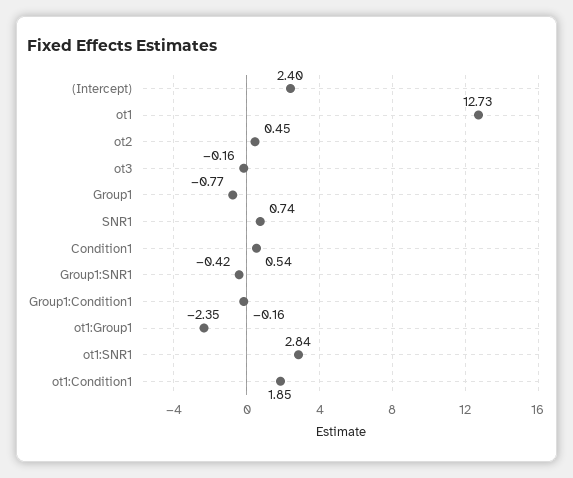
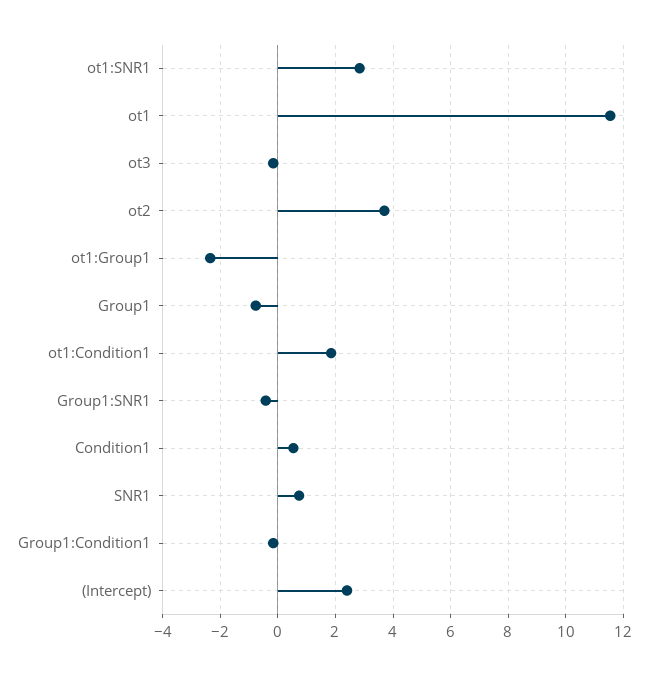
ot1: 12.73 -> 11.5
ot2: 0.45 -> 3.75

